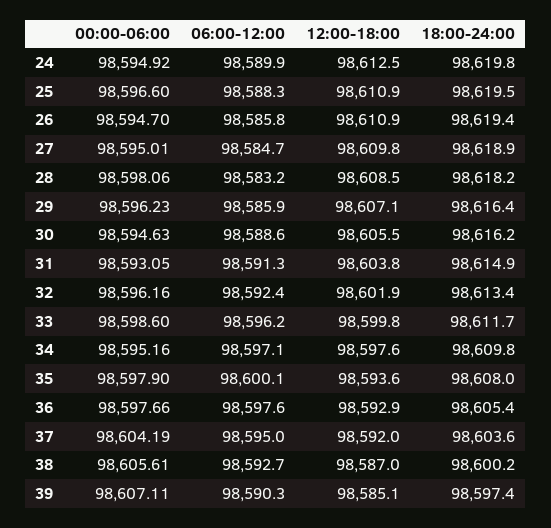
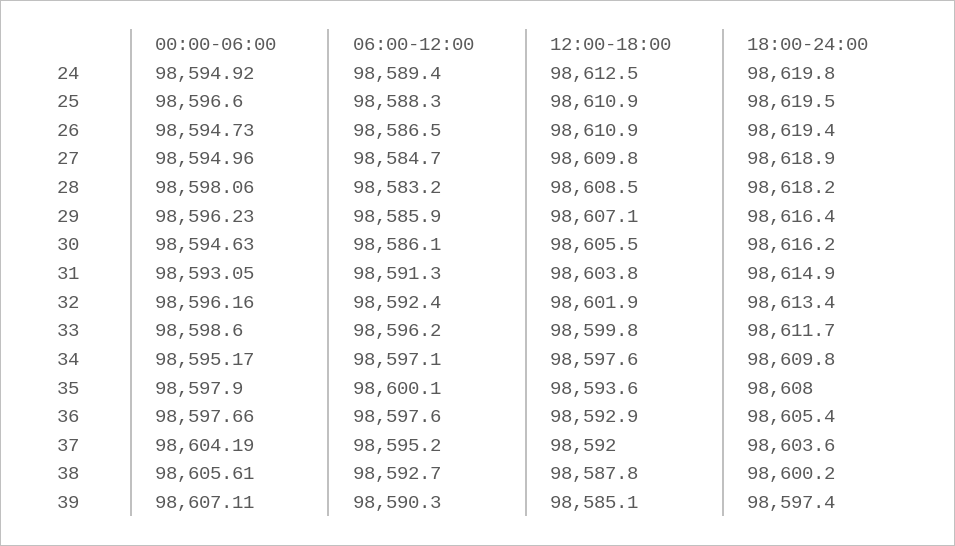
06:00-12:00, 24: 98589.9 -> 98589.4
00:00-06:00, 26: 98594.7 -> 98594.73
06:00-12:00, 26: 98585.8 -> 98586.5
00:00-06:00, 27: 98595.01 -> 98594.96
06:00-12:00, 30: 98588.6 -> 98586.1
00:00-06:00, 34: 98595.16 -> 98595.17
06:00-12:00, 37: 98595 -> 98595.2
12:00-18:00, 38: 98587 -> 98587.8

